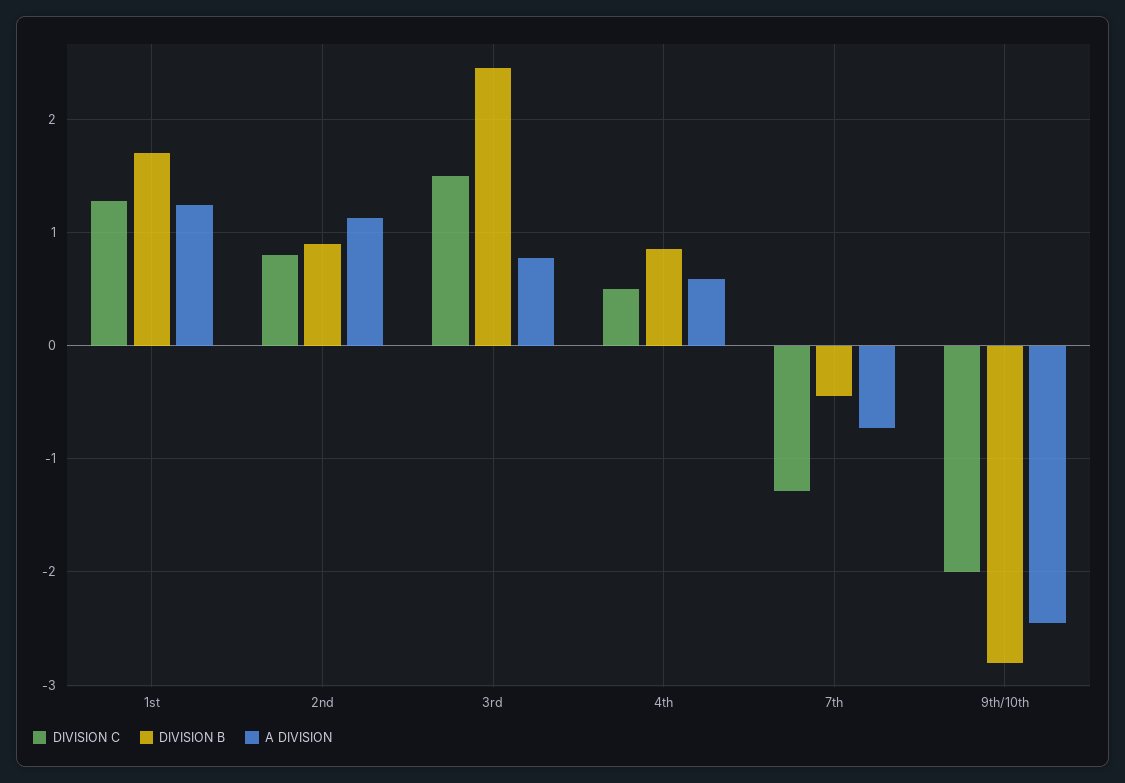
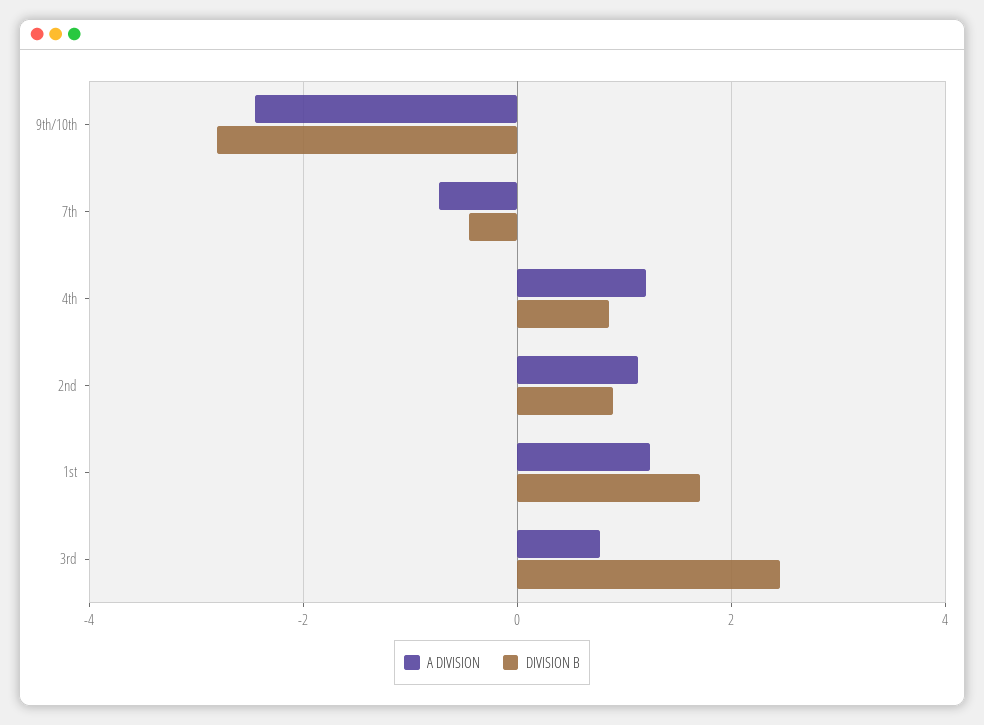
DIVISION C, 1st: 1.3 -> none
DIVISION C, 2nd: 0.8 -> none
DIVISION C, 3rd: 1.5 -> none
DIVISION C, 4th: 0.5 -> none
A DIVISION, 4th: 0.6 -> 1.2
DIVISION C, 7th: -1.3 -> none
DIVISION C, 9th/10th: -2 -> none

